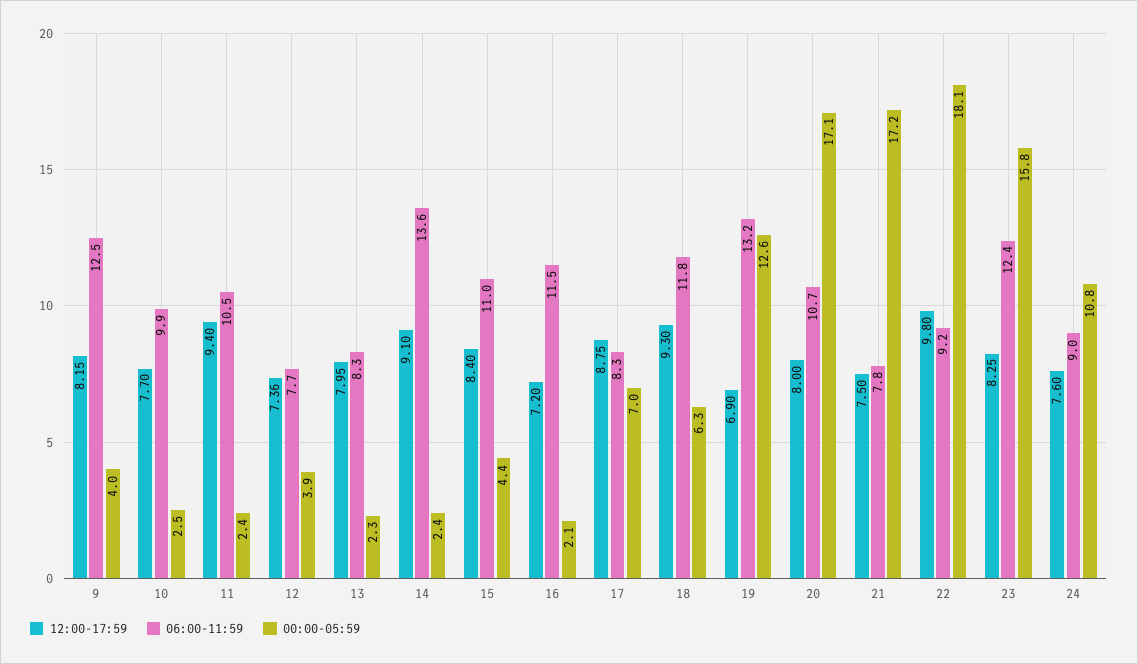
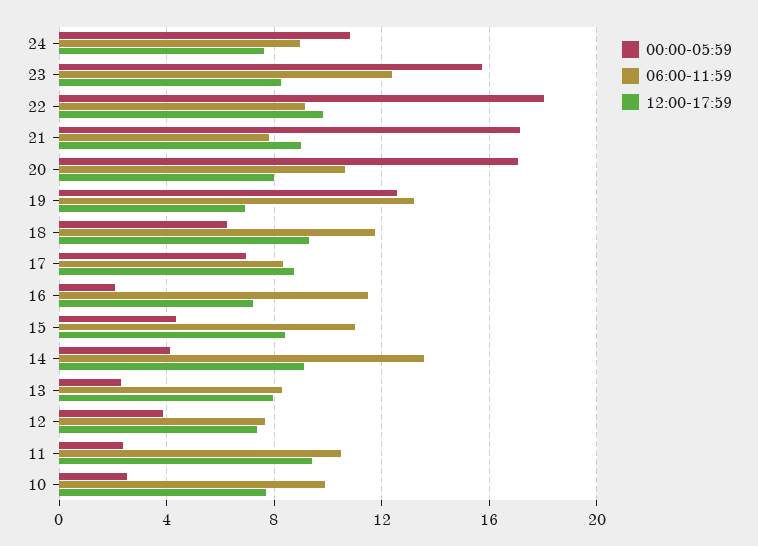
12:00-17:59, 9: 8.15 -> none
06:00-11:59, 9: 12.5 -> none
00:00-05:59, 9: 4 -> none
00:00-05:59, 14: 2.4 -> 4
12:00-17:59, 21: 7.5 -> 9

